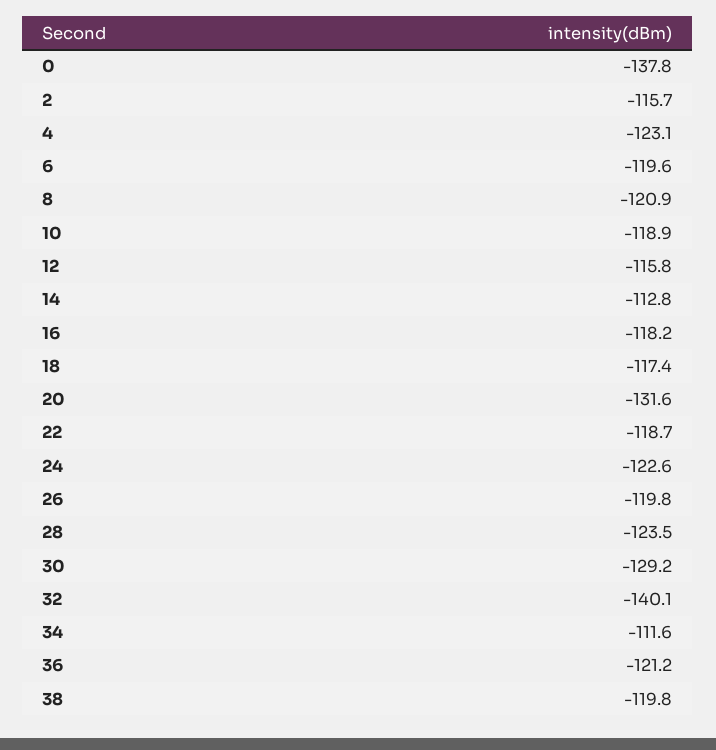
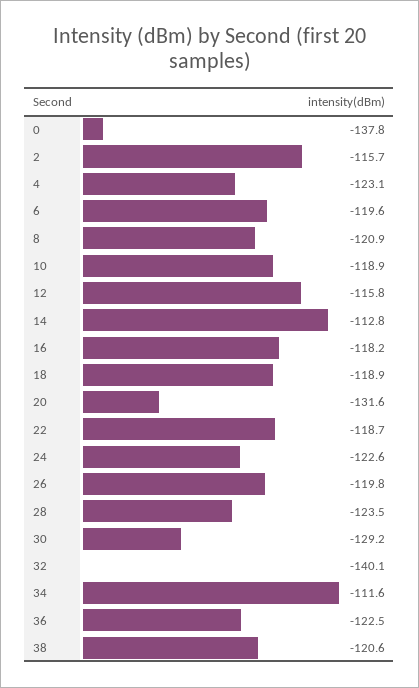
18: -117.4 -> -118.9
36: -121.2 -> -122.5
38: -119.8 -> -120.6

